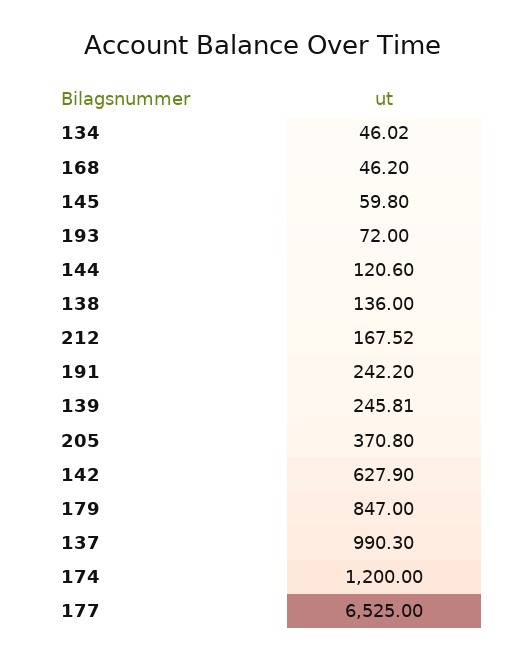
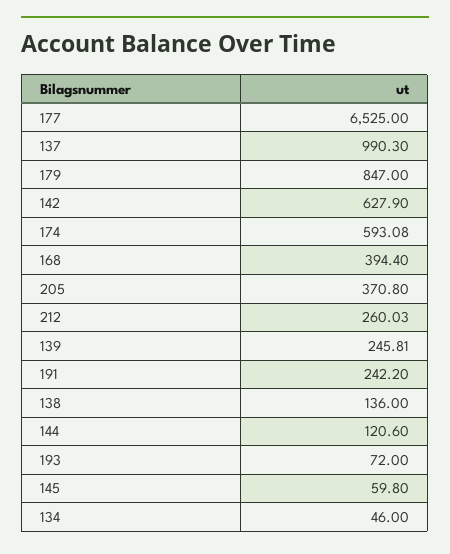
134: 46.02 -> 46
168: 46.2 -> 394.4
212: 167.52 -> 260.03
174: 1200 -> 593.08

